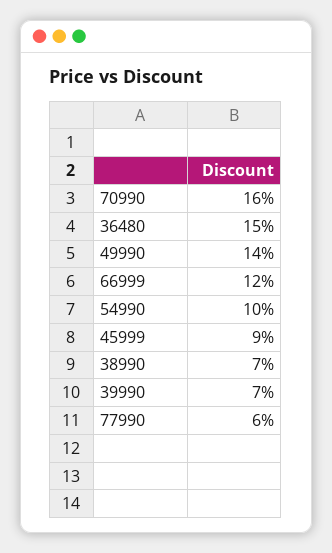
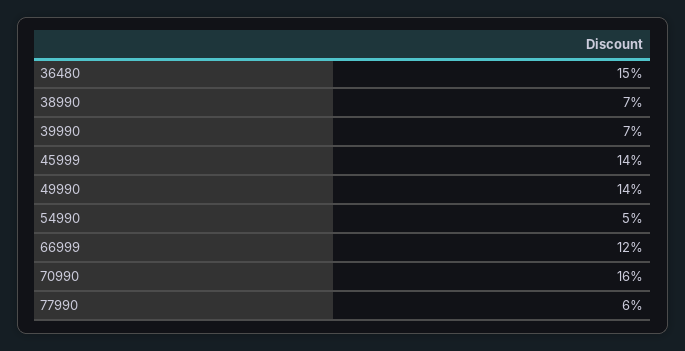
54990: 10 -> 5
45999: 9 -> 14

